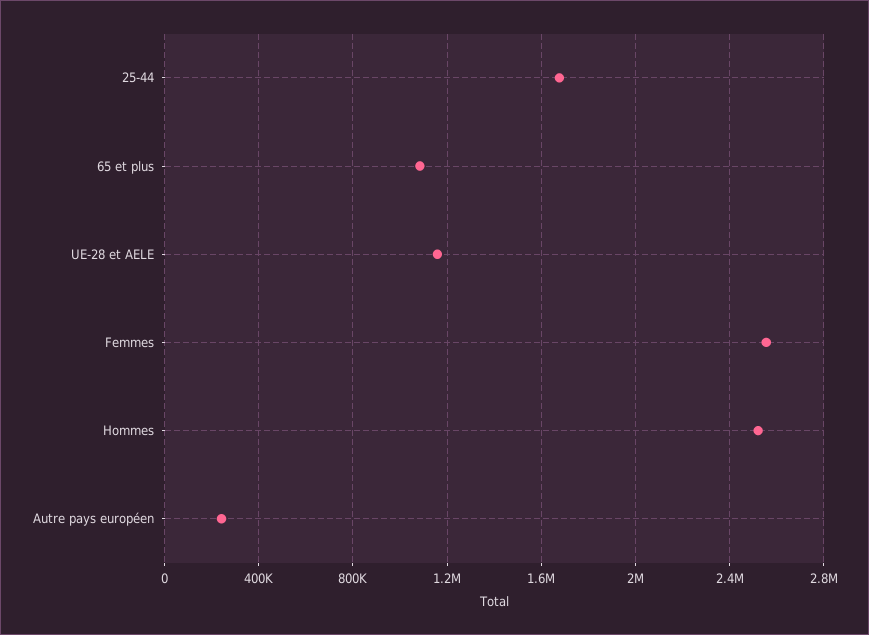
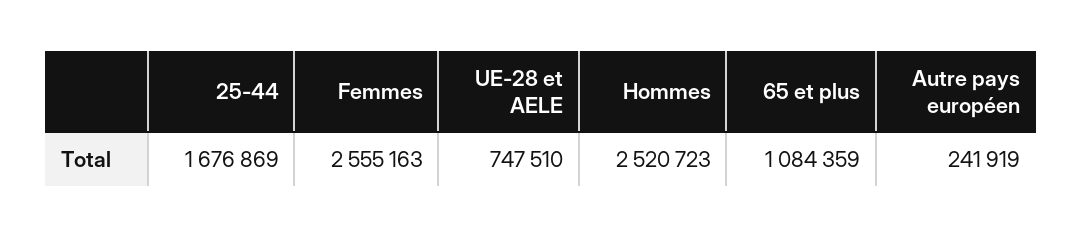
UE-28 et AELE: 1150000 -> 747510

